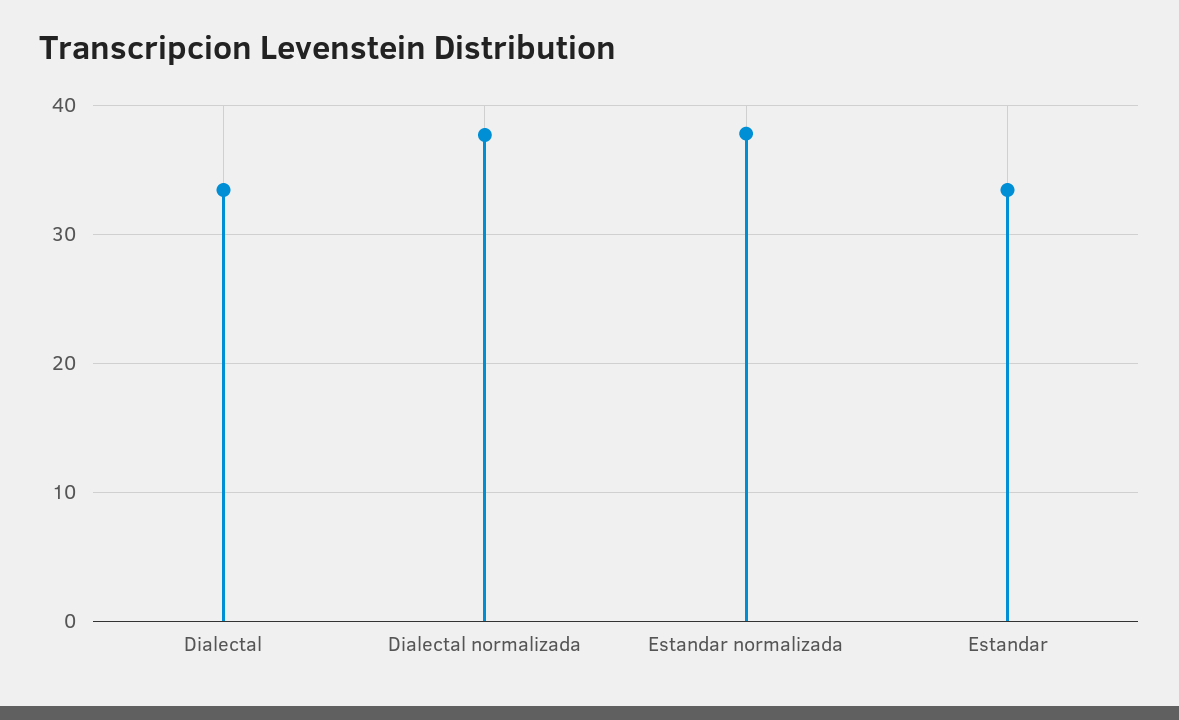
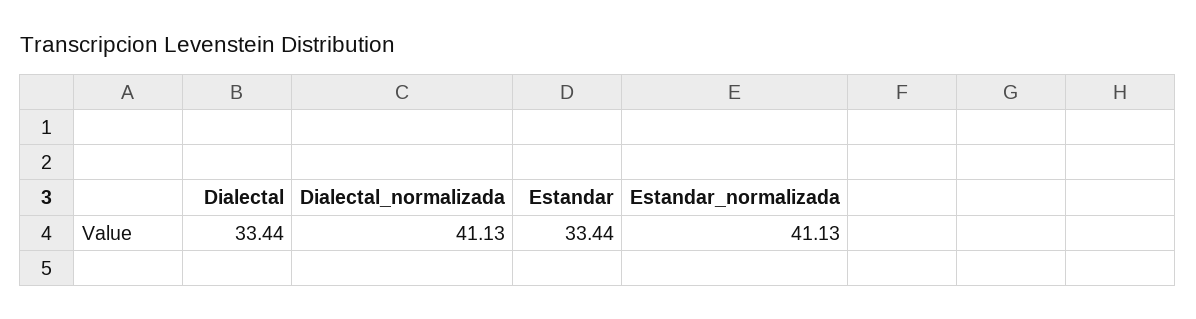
Dialectal normalizada: 38 -> 41.13
Estandar normalizada: 38 -> 41.13

